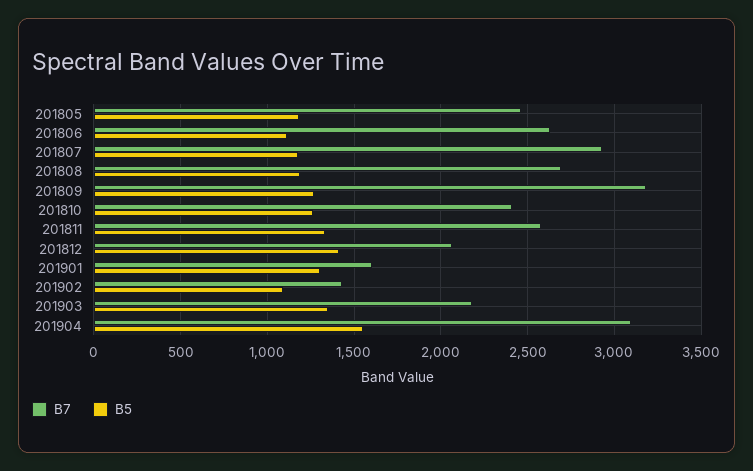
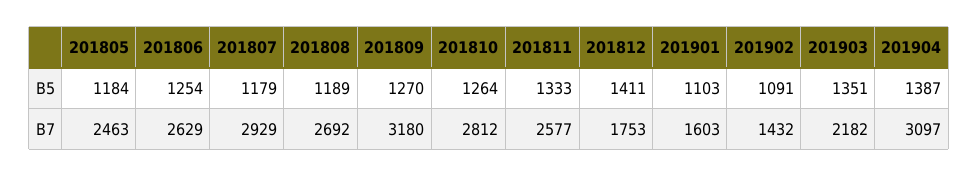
B5, 201806: 1100 -> 1254
B7, 201810: 2400 -> 2812
B7, 201812: 2050 -> 1753
B5, 201901: 1300 -> 1103
B5, 201904: 1550 -> 1387

